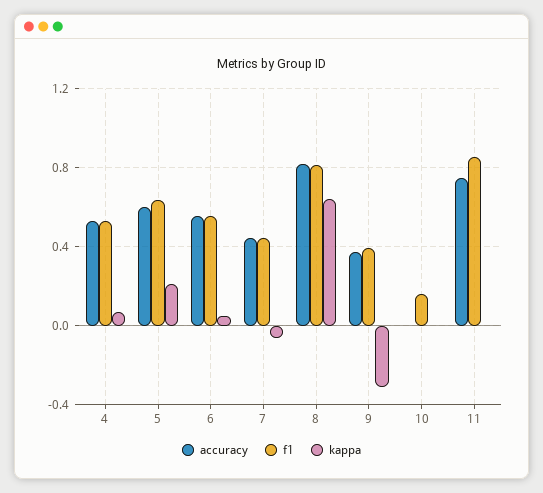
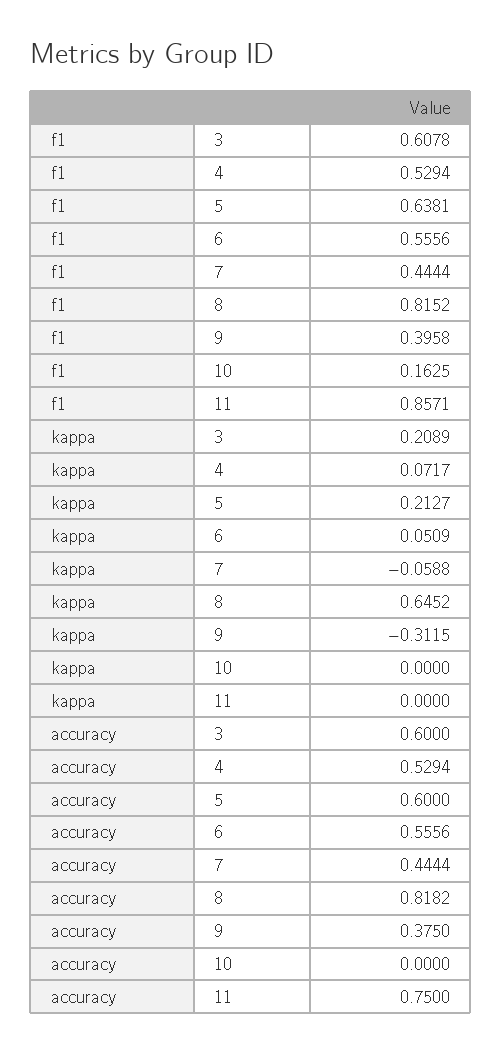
f1, 3: none -> 0.6078
kappa, 3: none -> 0.2089
accuracy, 3: none -> 0.6

